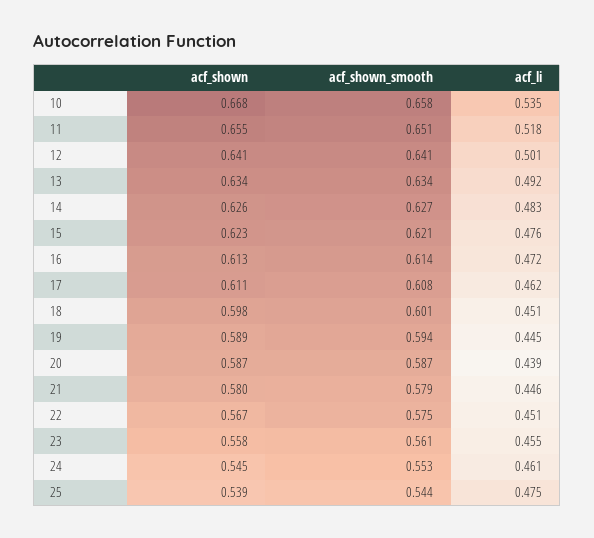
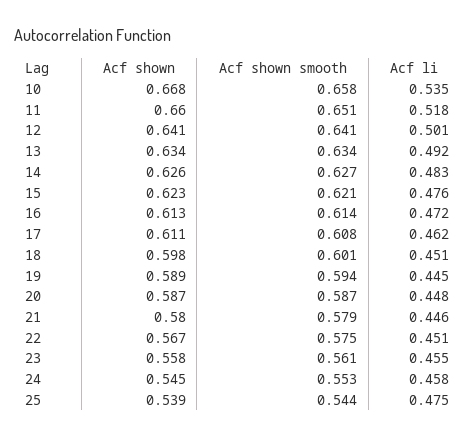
acf_shown, 11: 0.655 -> 0.66
acf_li, 20: 0.439 -> 0.448
acf_li, 24: 0.461 -> 0.458

